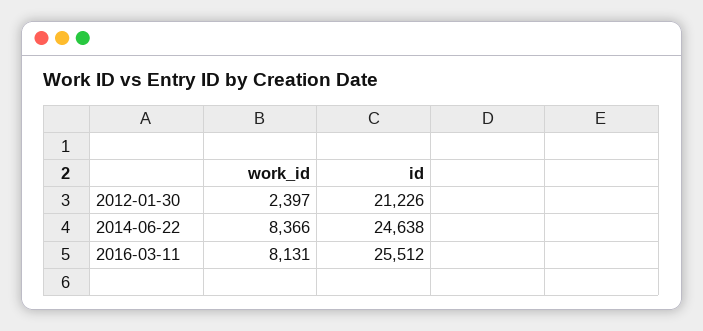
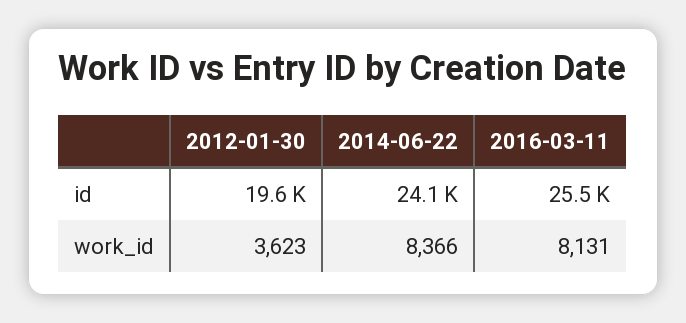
work_id, 2012-01-30: 2397 -> 3623
id, 2012-01-30: 21226 -> 19600
id, 2014-06-22: 24638 -> 24100

